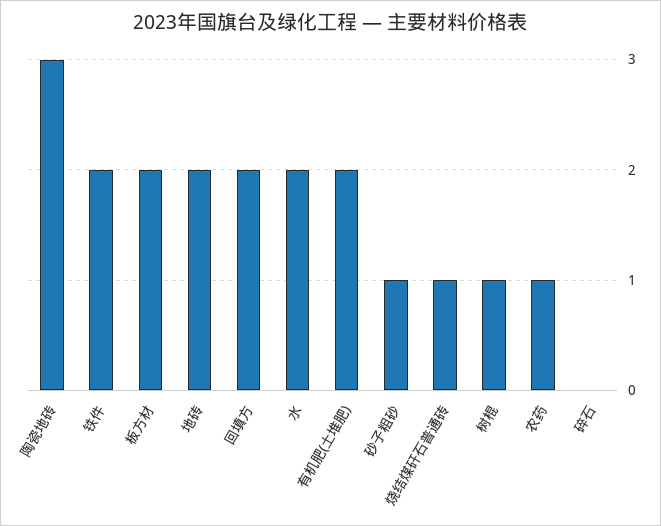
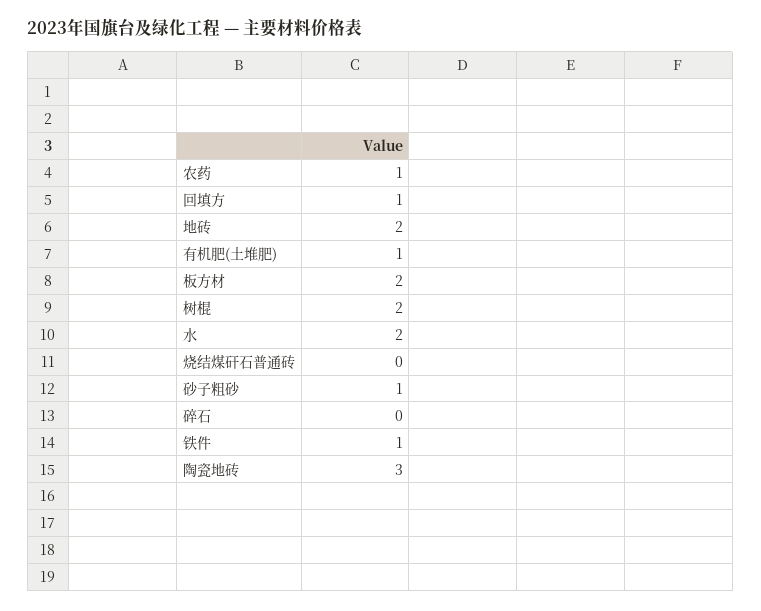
铁件: 2 -> 1
回填方: 2 -> 1
有机肥(土堆肥): 2 -> 1
烧结煤矸石普通砖: 1 -> 0
树棍: 1 -> 2

